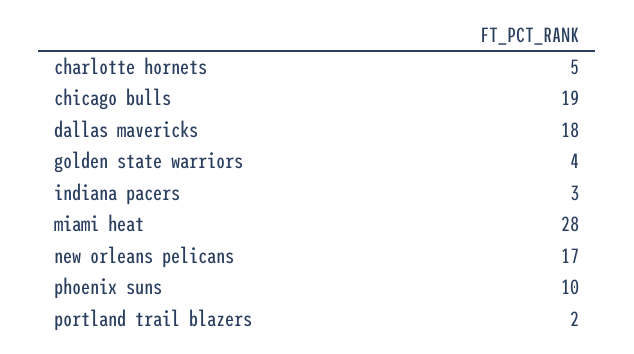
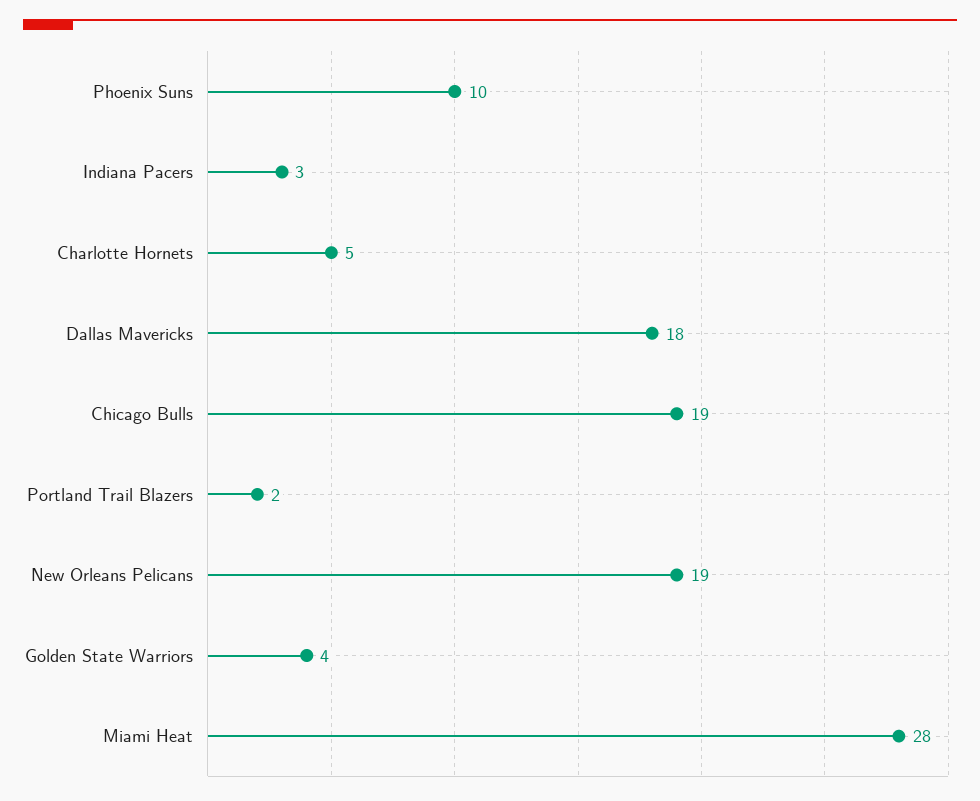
new orleans pelicans: 17 -> 19

